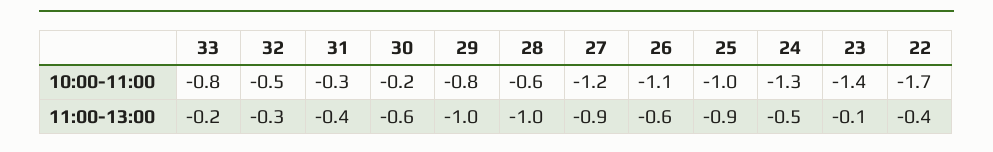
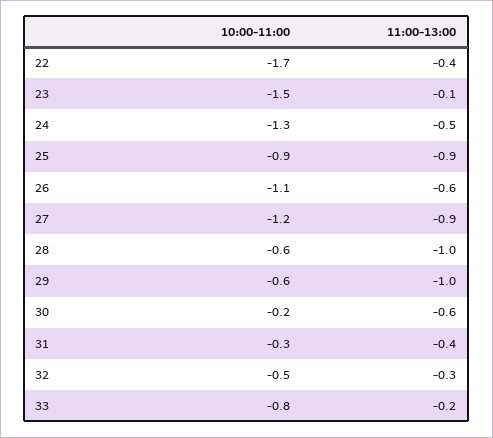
29, 10:00-11:00: -0.8 -> -0.6
25, 10:00-11:00: -1 -> -0.9
23, 10:00-11:00: -1.4 -> -1.5

